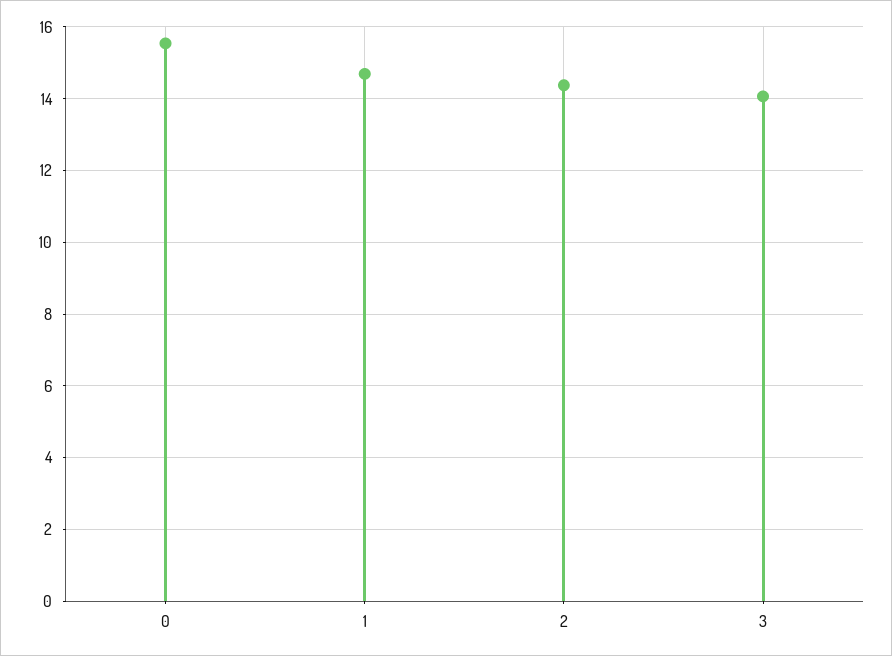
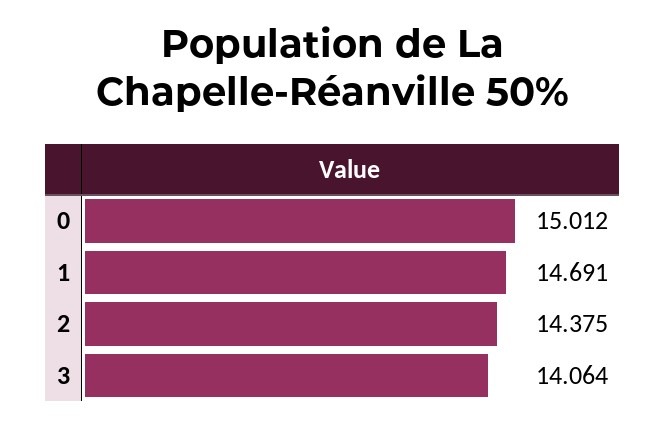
0: 15.6 -> 15.012

